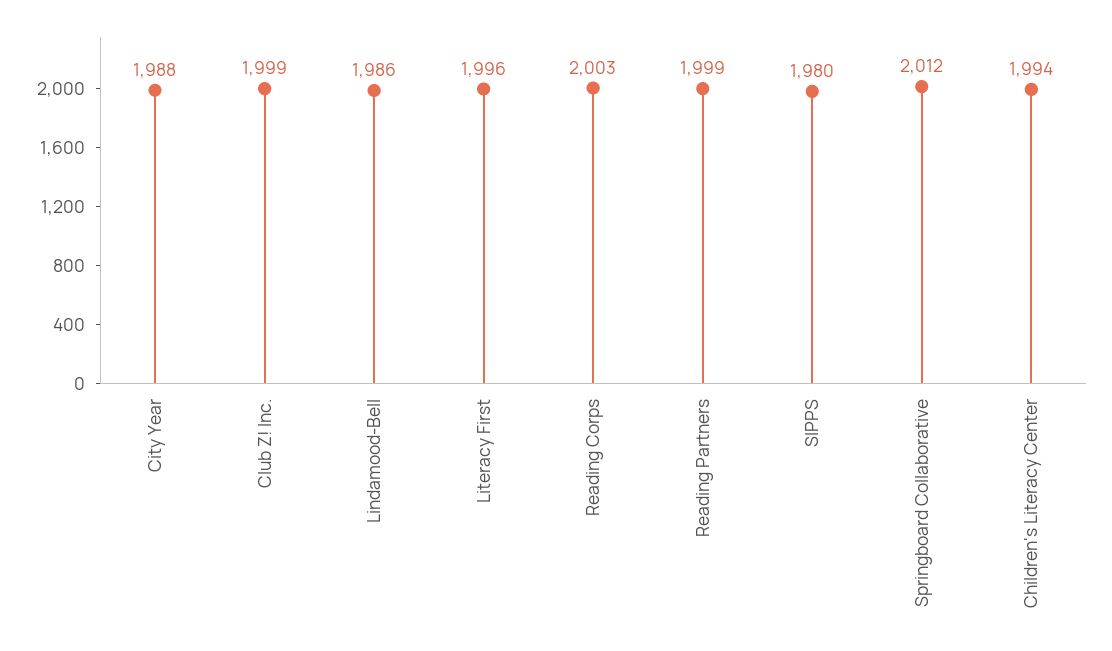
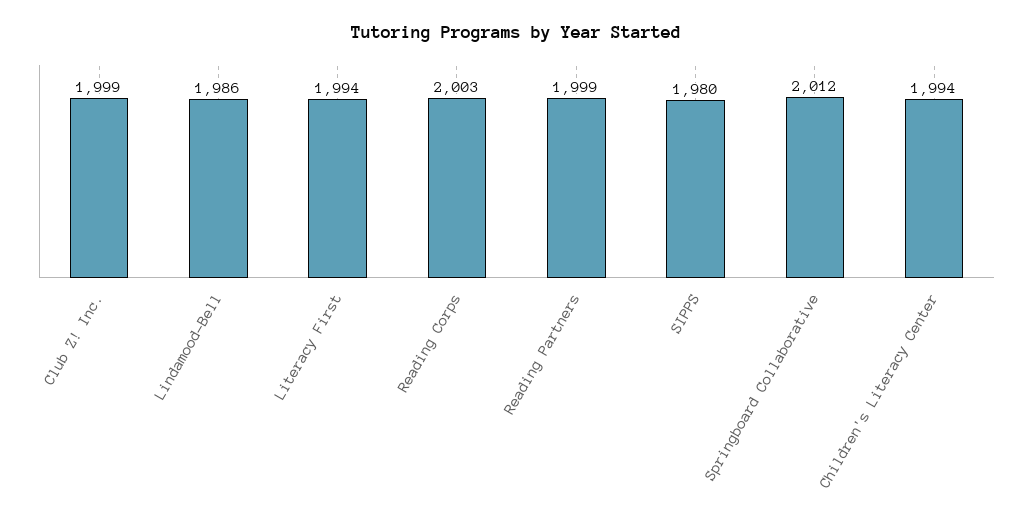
City Year: 1988 -> none
Literacy First: 1996 -> 1994

